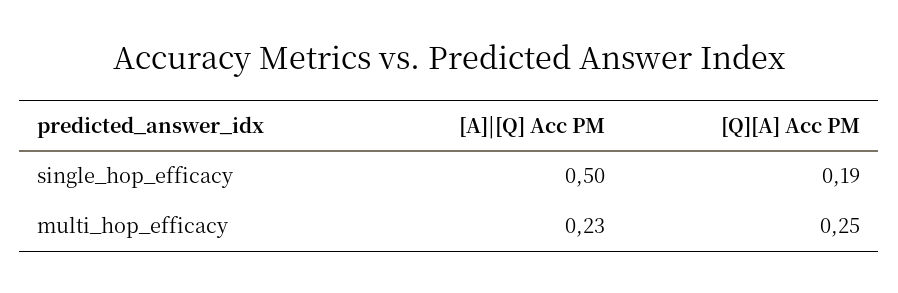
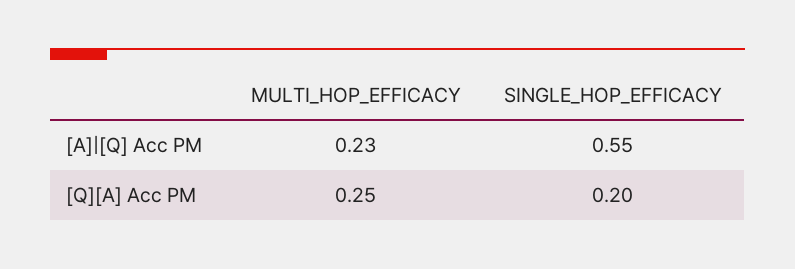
[A]|[Q] Acc PM, single_hop_efficacy: 0.5 -> 0.55
[Q][A] Acc PM, single_hop_efficacy: 0.19 -> 0.2

